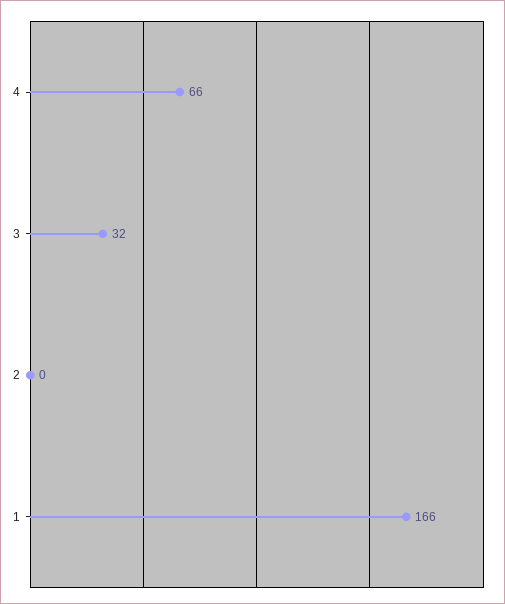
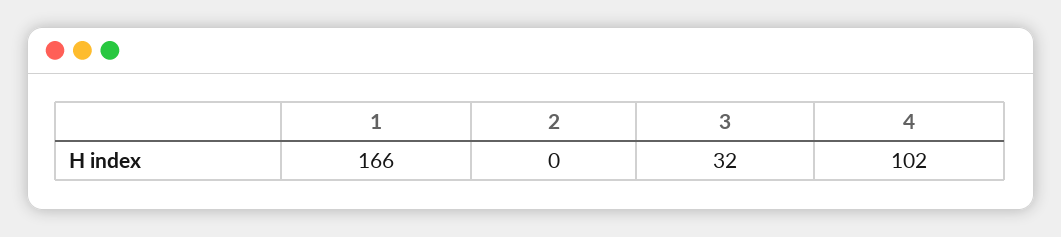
4: 66 -> 102

